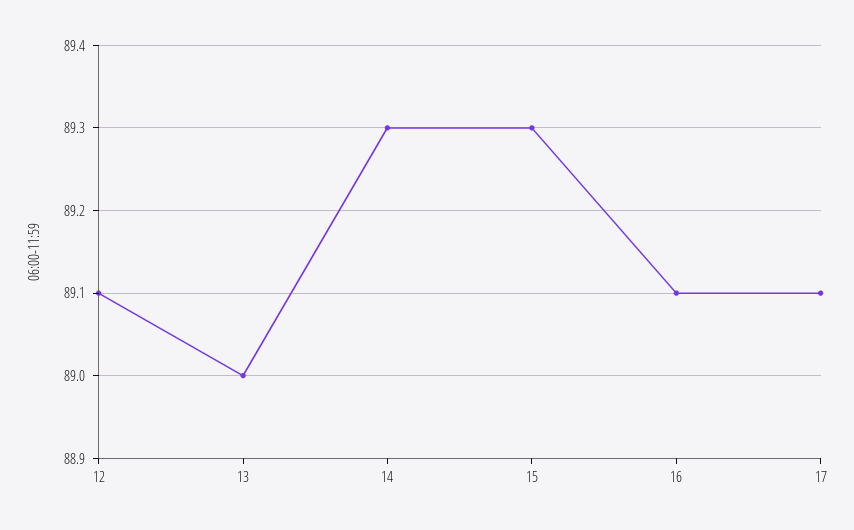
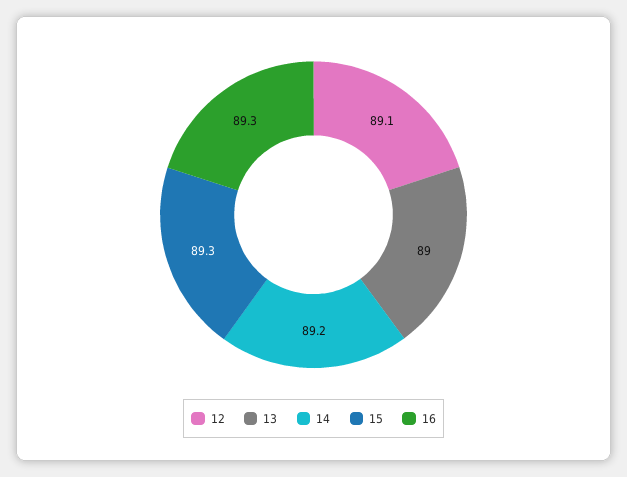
14: 89.3 -> 89.2
16: 89.1 -> 89.3
17: 89.1 -> none

